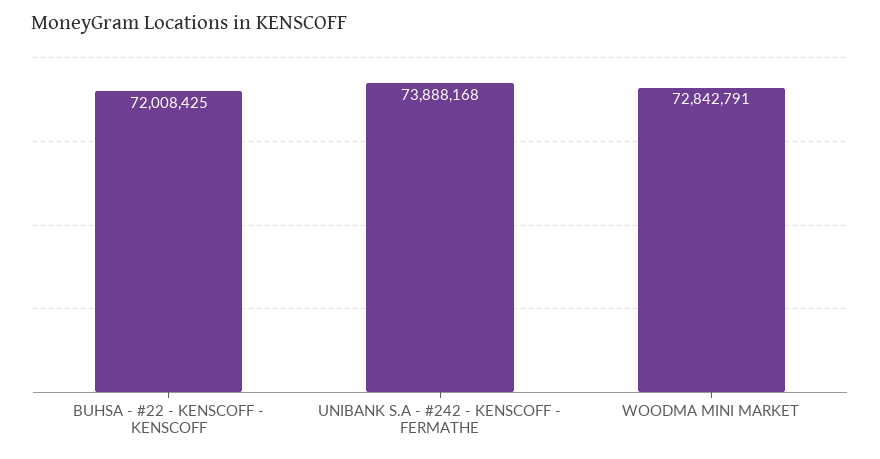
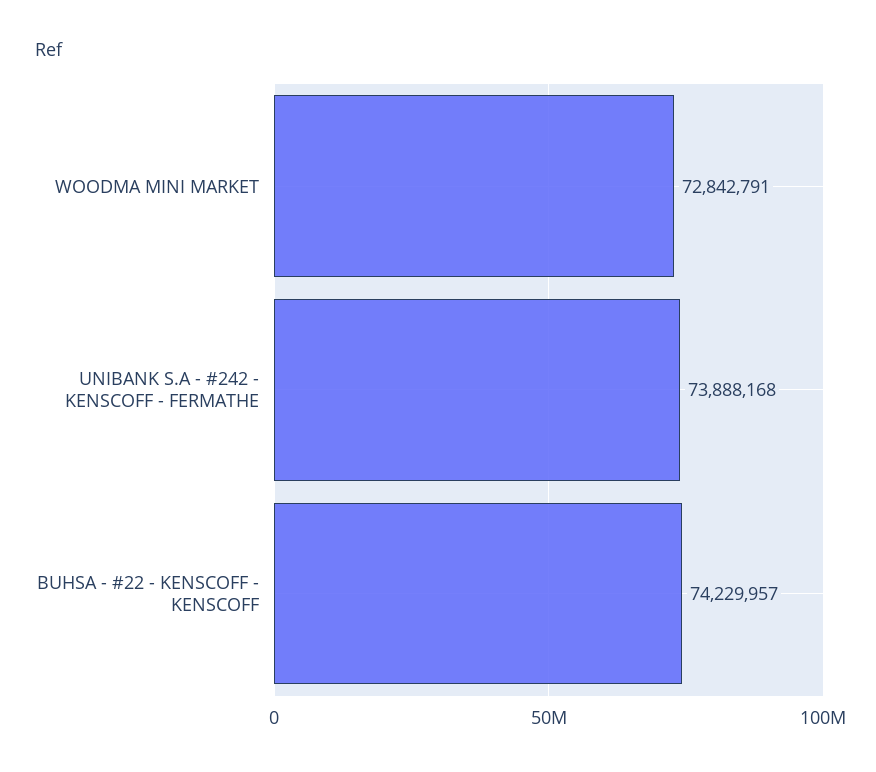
BUHSA - #22 - KENSCOFF - KENSCOFF: 72008425 -> 74229957

